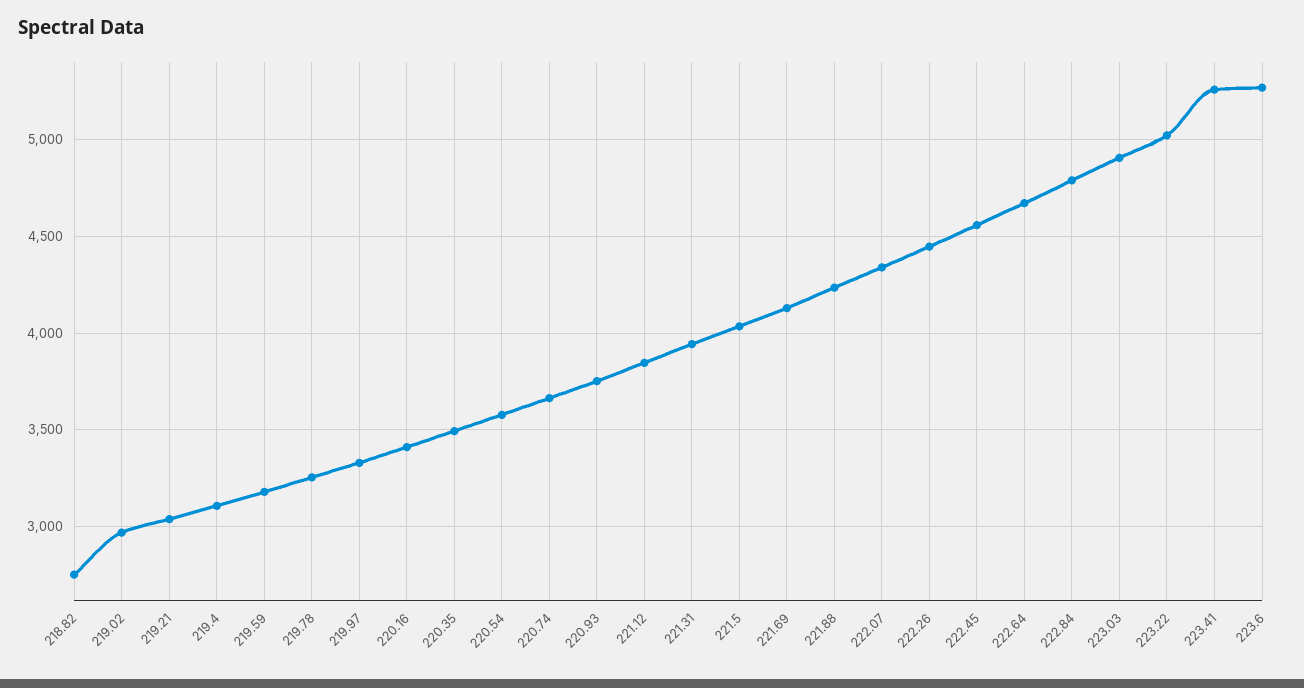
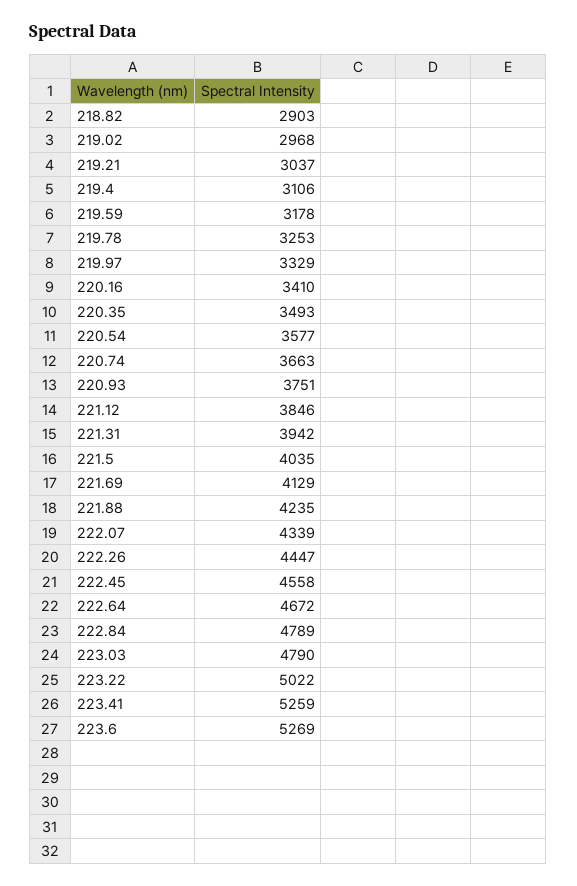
218.82: 2750 -> 2903
223.03: 4900 -> 4790

